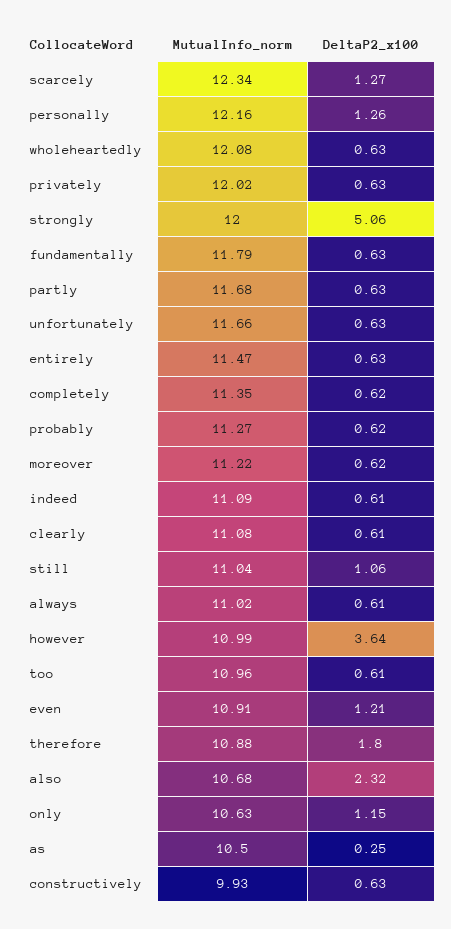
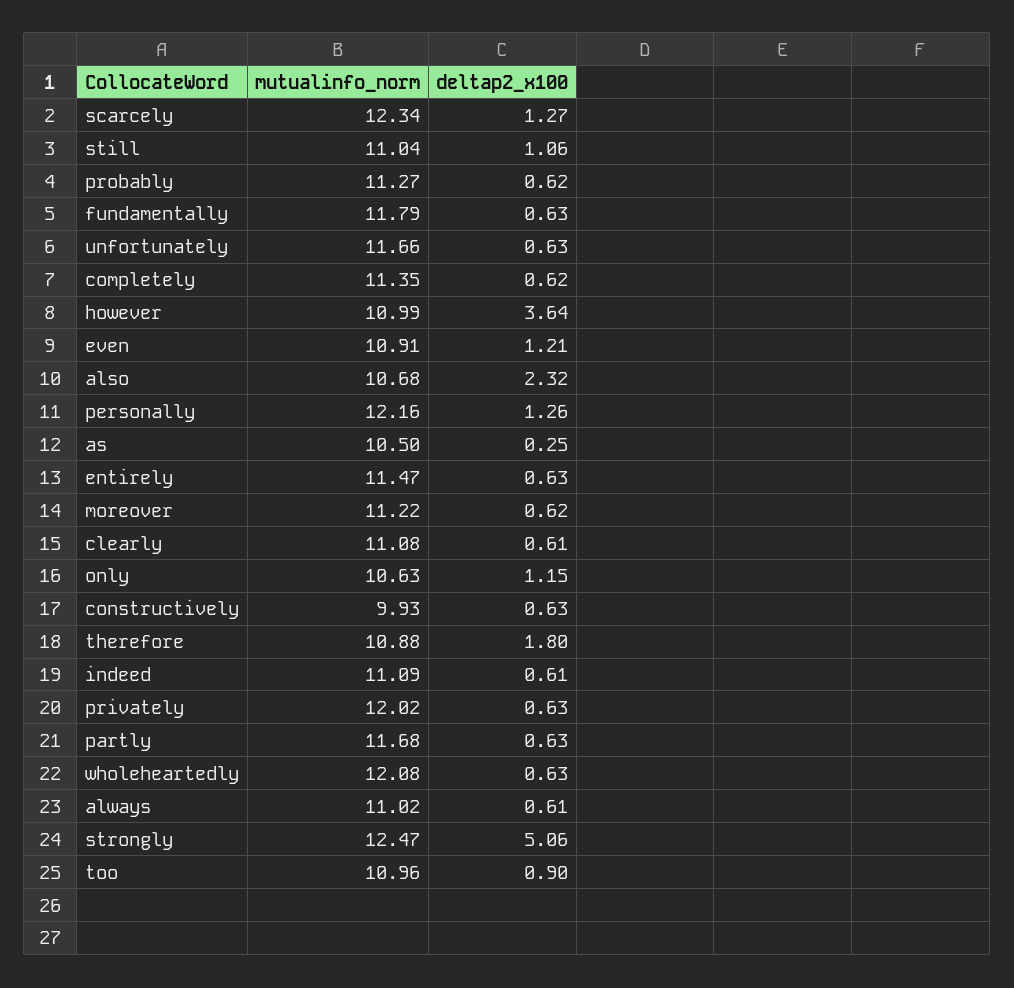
MutualInfo_norm, strongly: 12 -> 12.47
DeltaP2_x100, too: 0.61 -> 0.9

